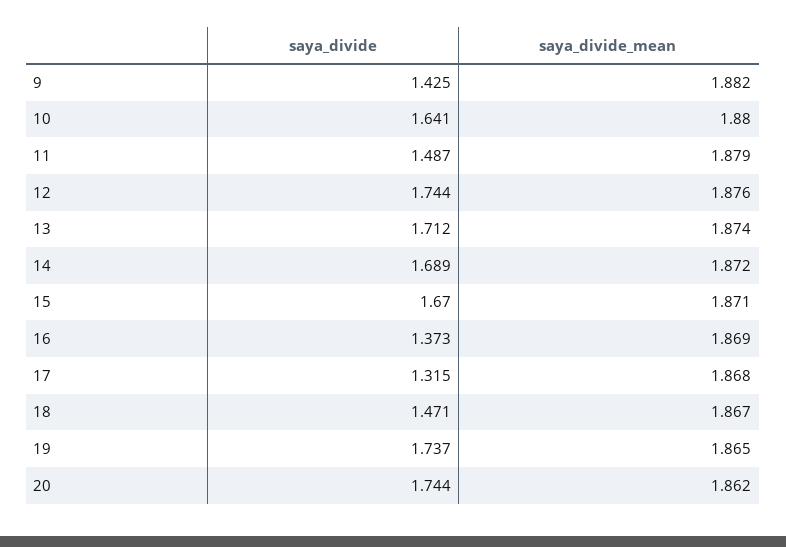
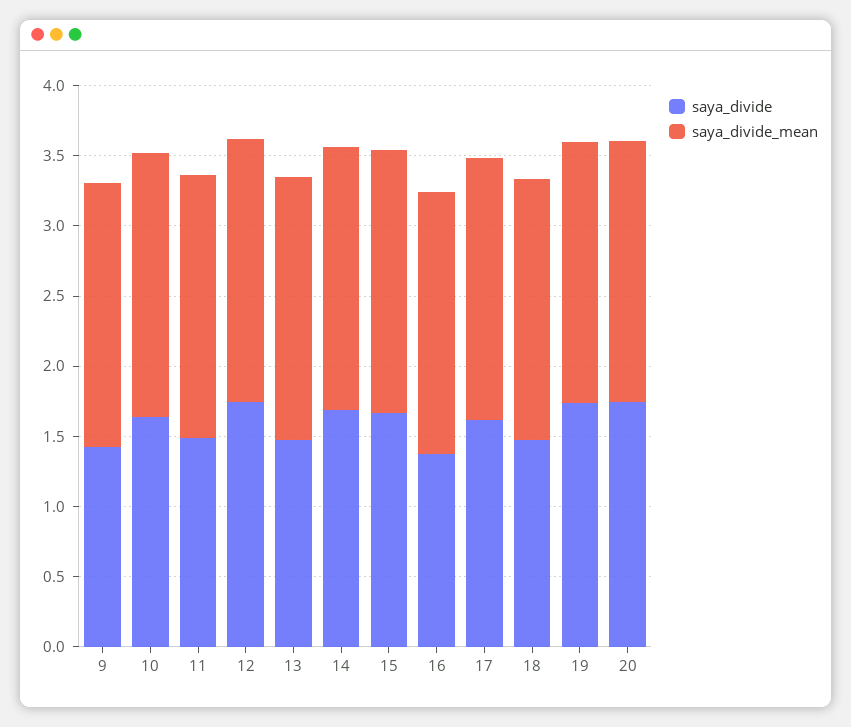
saya_divide, 13: 1.712 -> 1.5
saya_divide, 17: 1.315 -> 1.6

